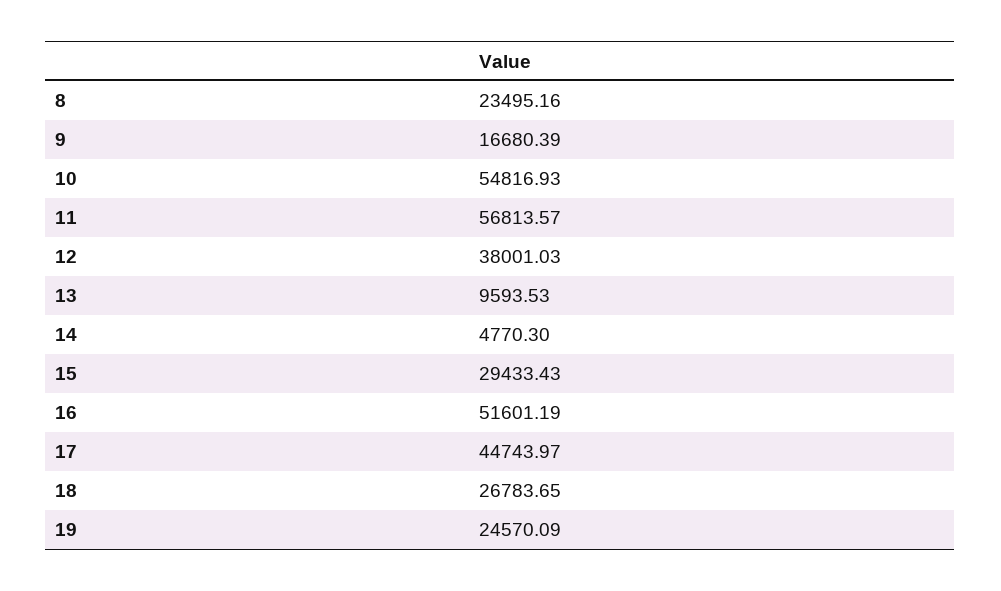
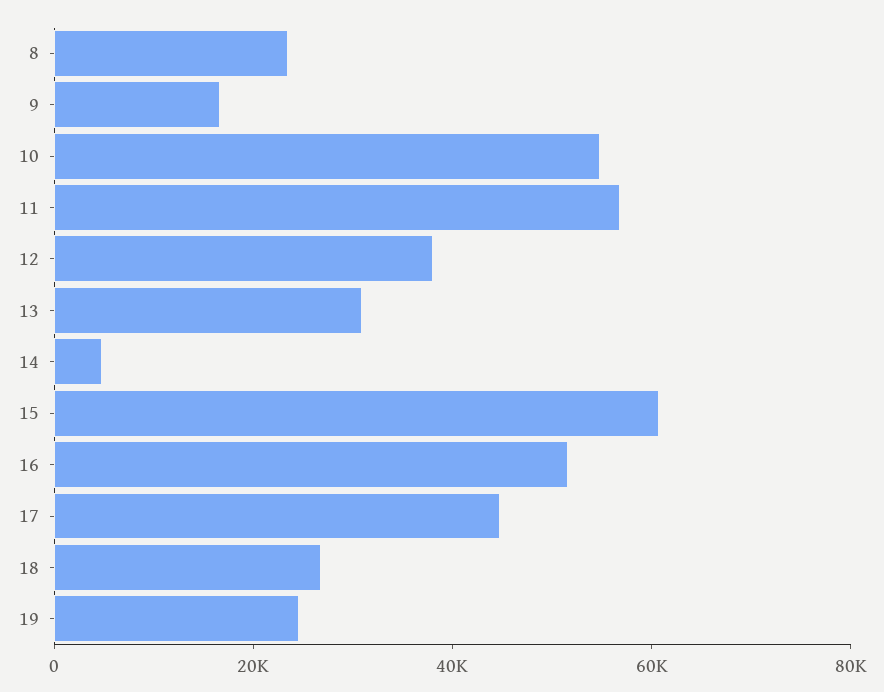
13: 9593.53 -> 30000
15: 29433.43 -> 60000

